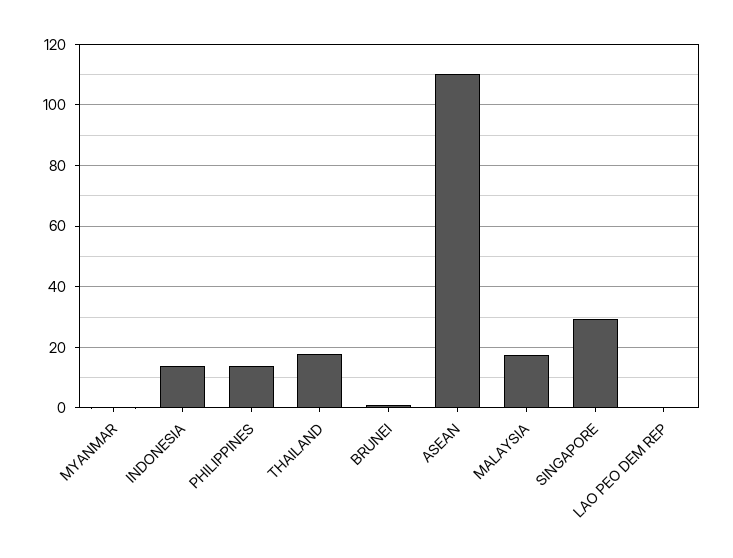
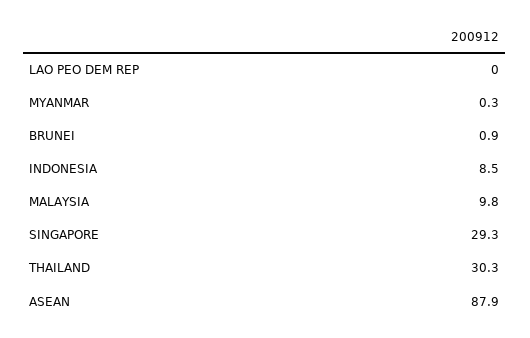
INDONESIA: 14 -> 8.5
PHILIPPINES: 14 -> none
THAILAND: 18 -> 30.3
ASEAN: 110 -> 87.9
MALAYSIA: 18 -> 9.8

